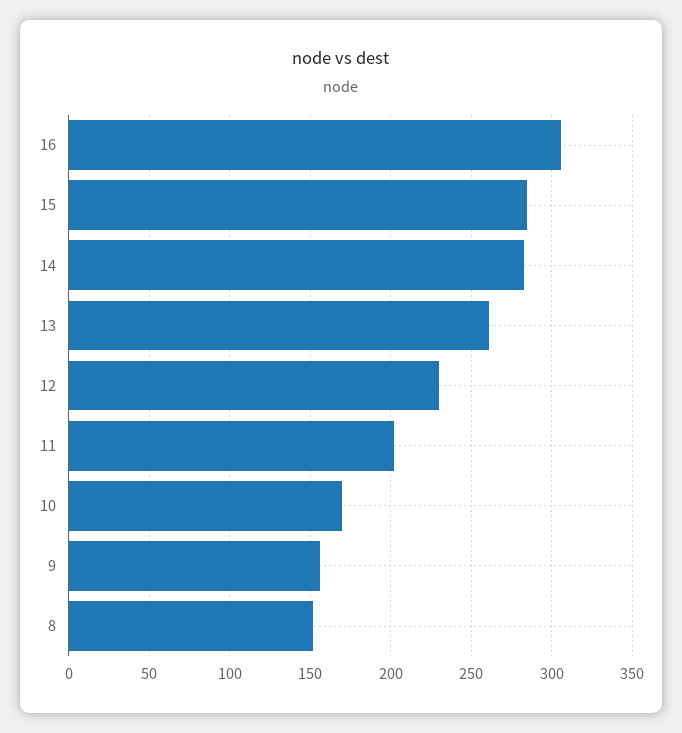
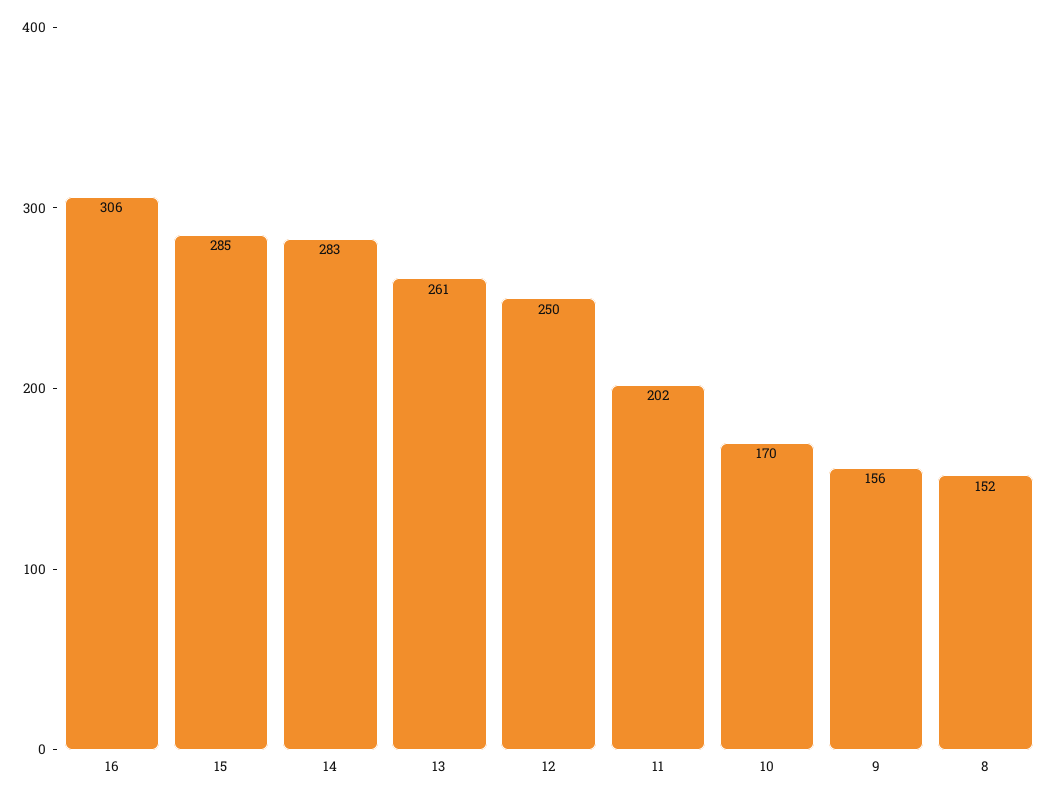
12: 230 -> 250

